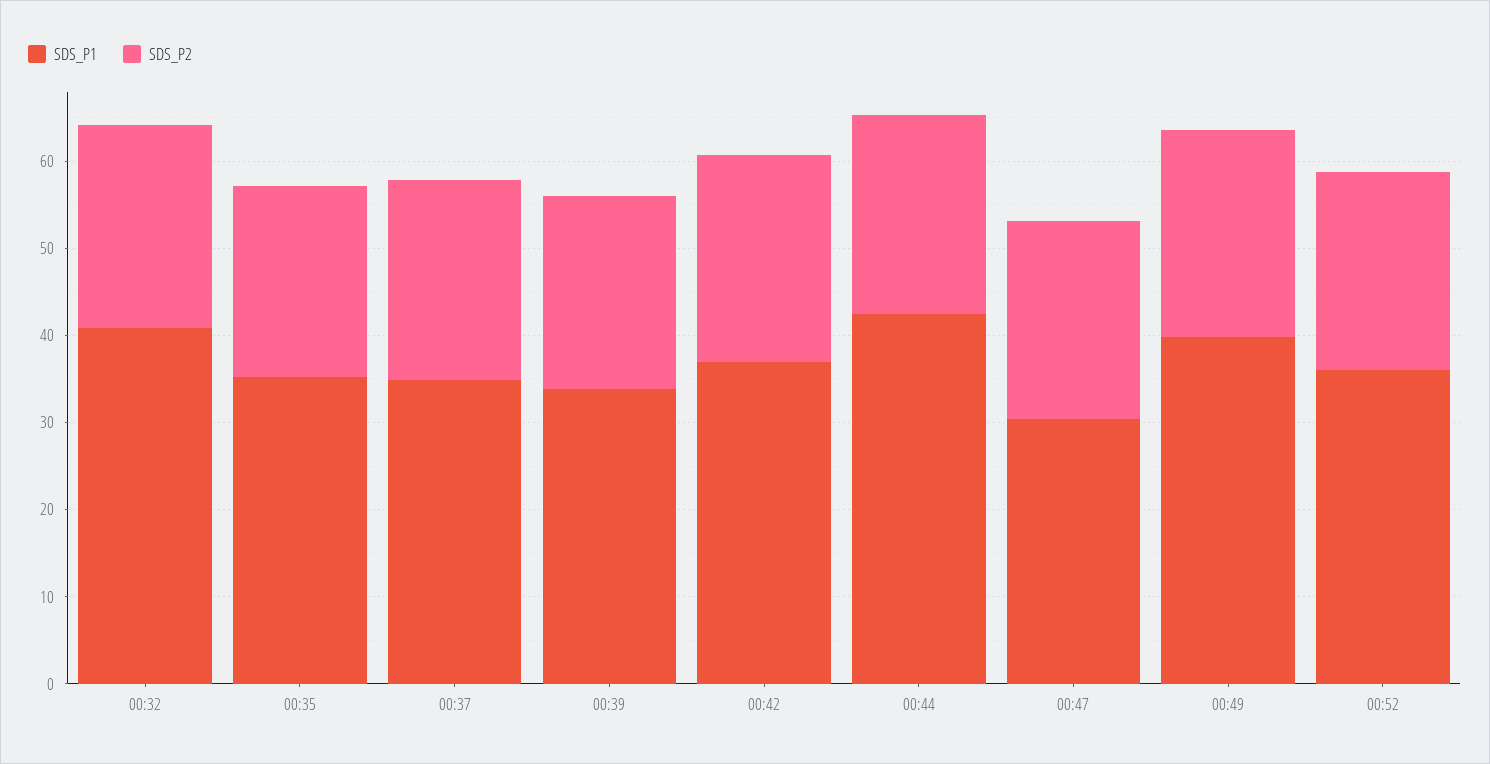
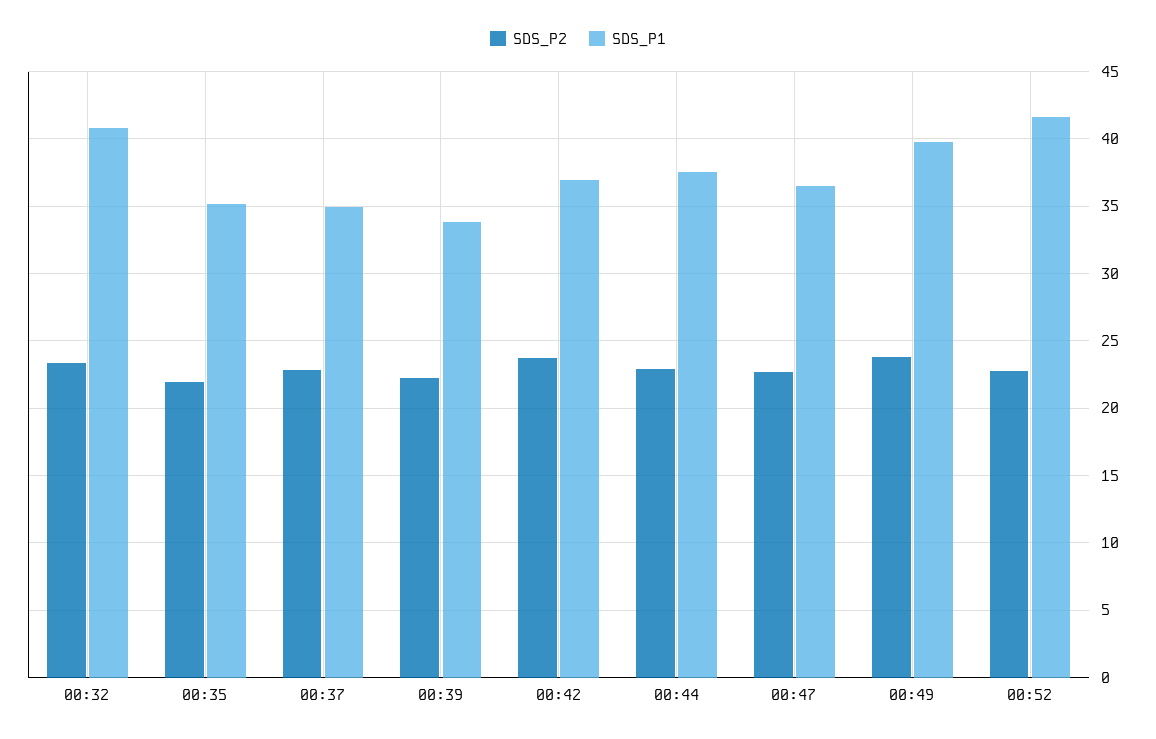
SDS_P1, 00:44: 42 -> 37.5
SDS_P1, 00:47: 30 -> 36.5
SDS_P1, 00:52: 36 -> 41.5

